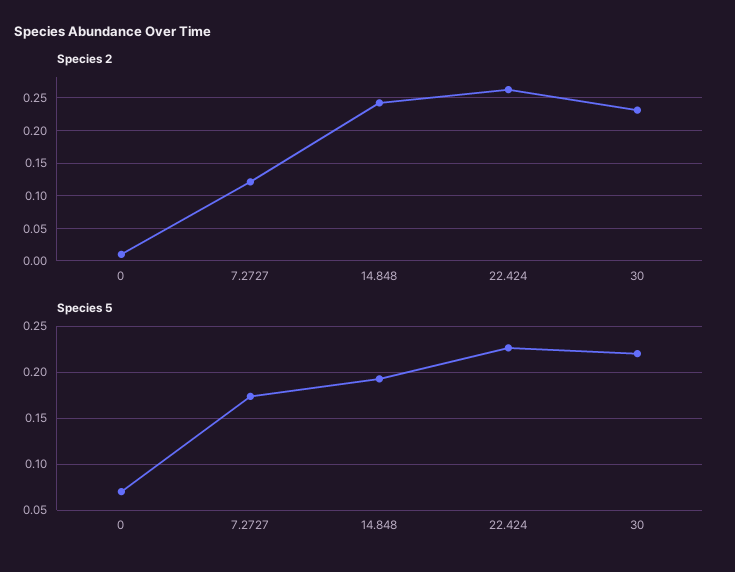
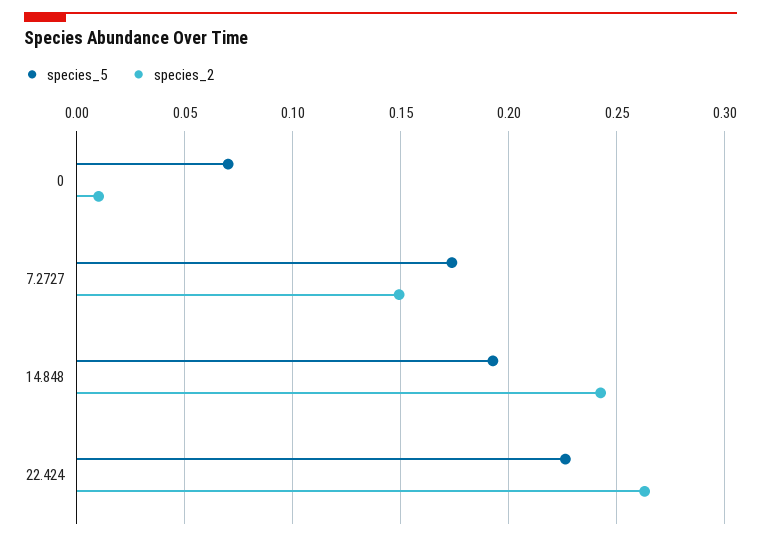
Species 2, 7.2727: 0.12 -> 0.15
Species 2, 30: 0.23 -> none
Species 5, 30: 0.22 -> none

